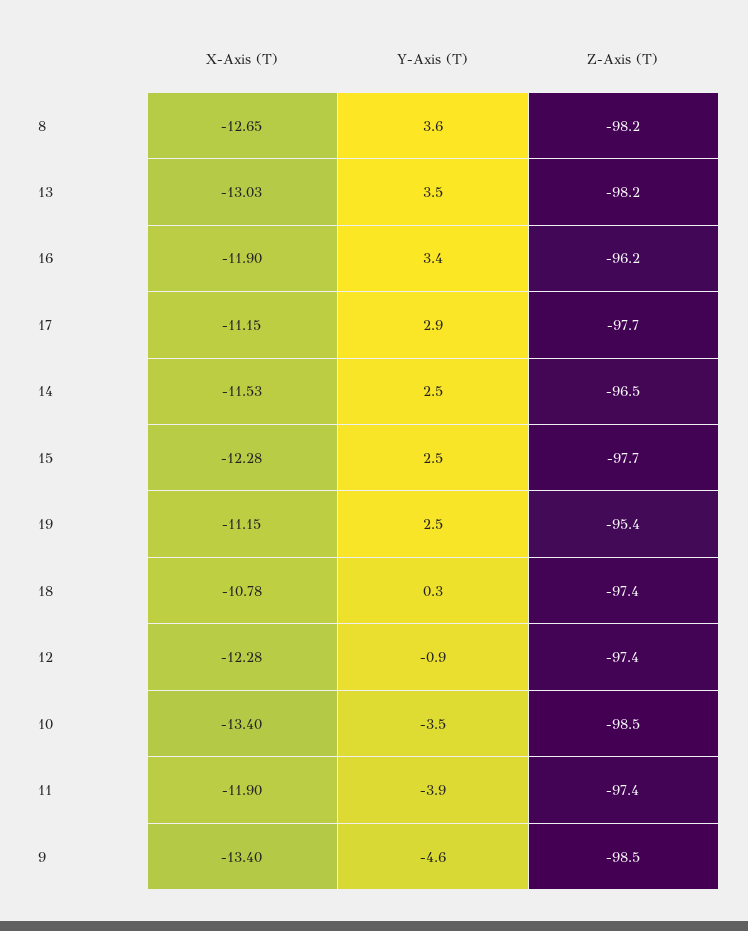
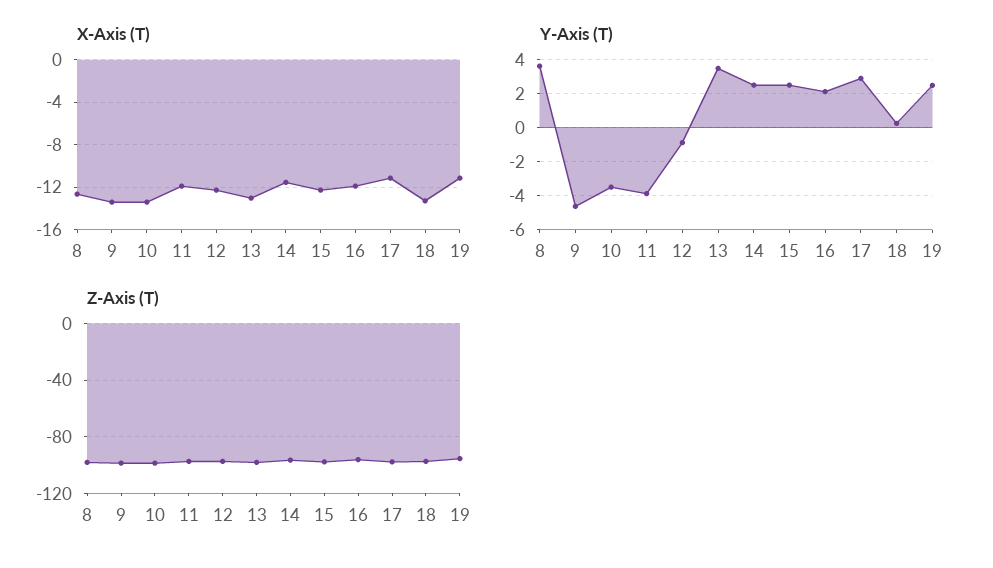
Y-Axis (T), 16: 3.4 -> 2
X-Axis (T), 18: -10.78 -> -13

